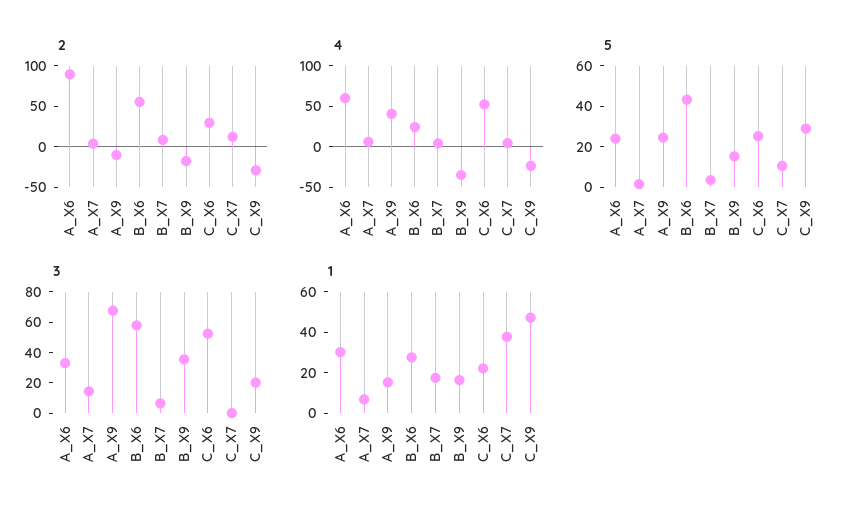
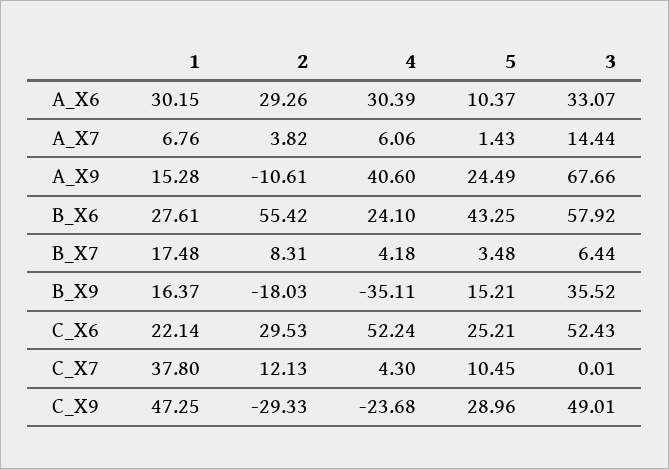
2, A_X6: 90 -> 29.26
4, A_X6: 60 -> 30.39
5, A_X6: 25 -> 10.37
3, C_X9: 20 -> 49.01

